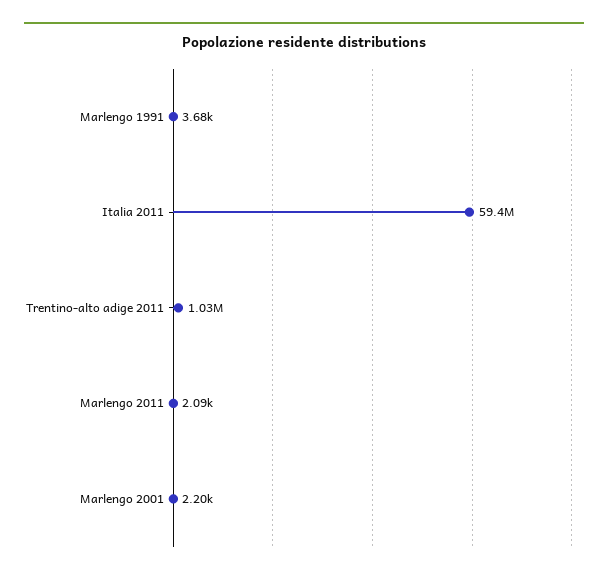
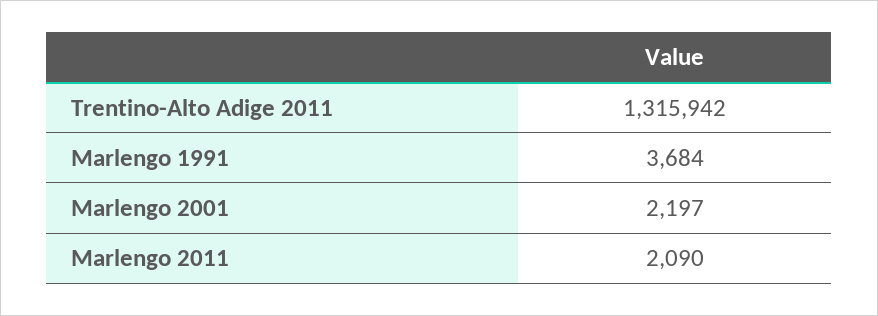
Italia 2011: 59400000 -> none
Trentino-alto adige 2011: 1030000 -> 1315942

